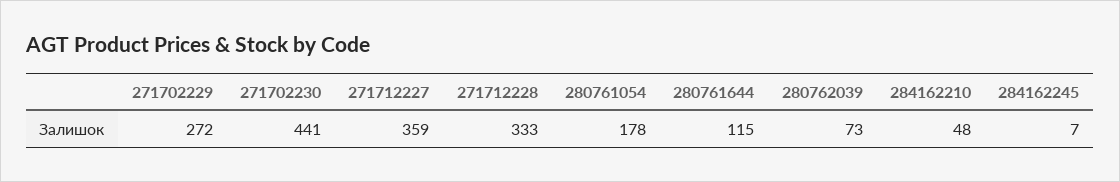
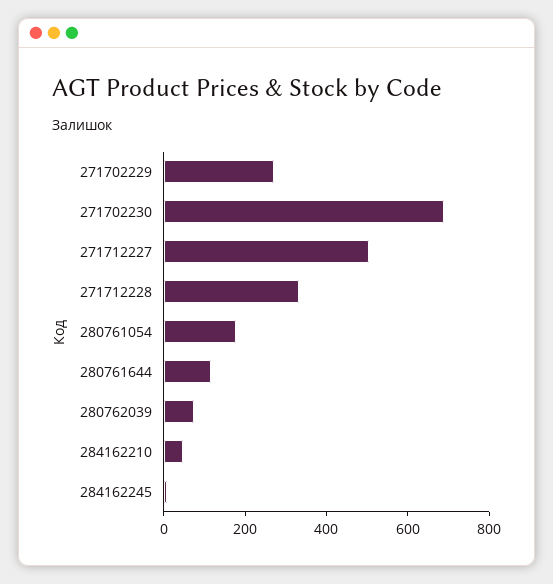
271702230: 441 -> 700
271712227: 359 -> 500

